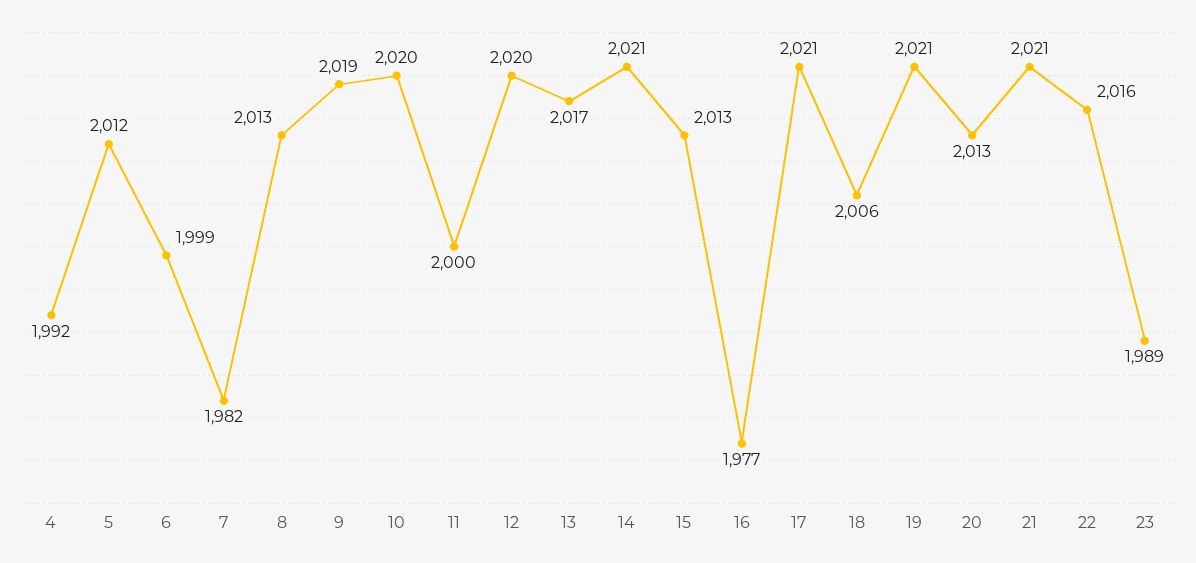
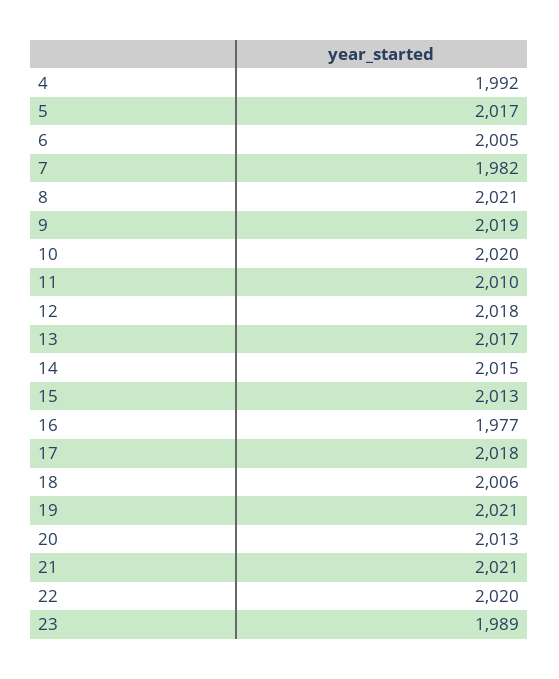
5: 2012 -> 2017
6: 1999 -> 2005
8: 2013 -> 2021
11: 2000 -> 2010
12: 2020 -> 2018
14: 2021 -> 2015
17: 2021 -> 2018
22: 2016 -> 2020

